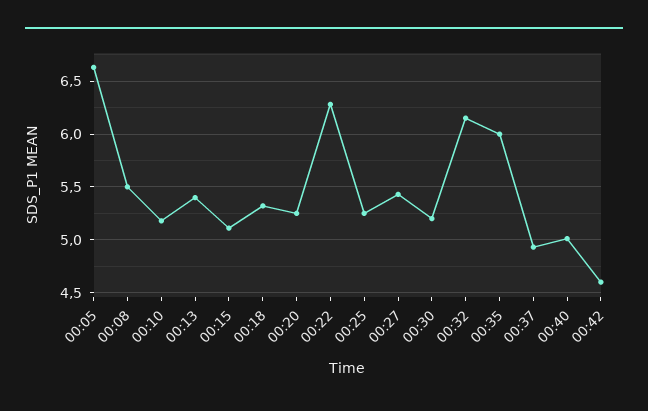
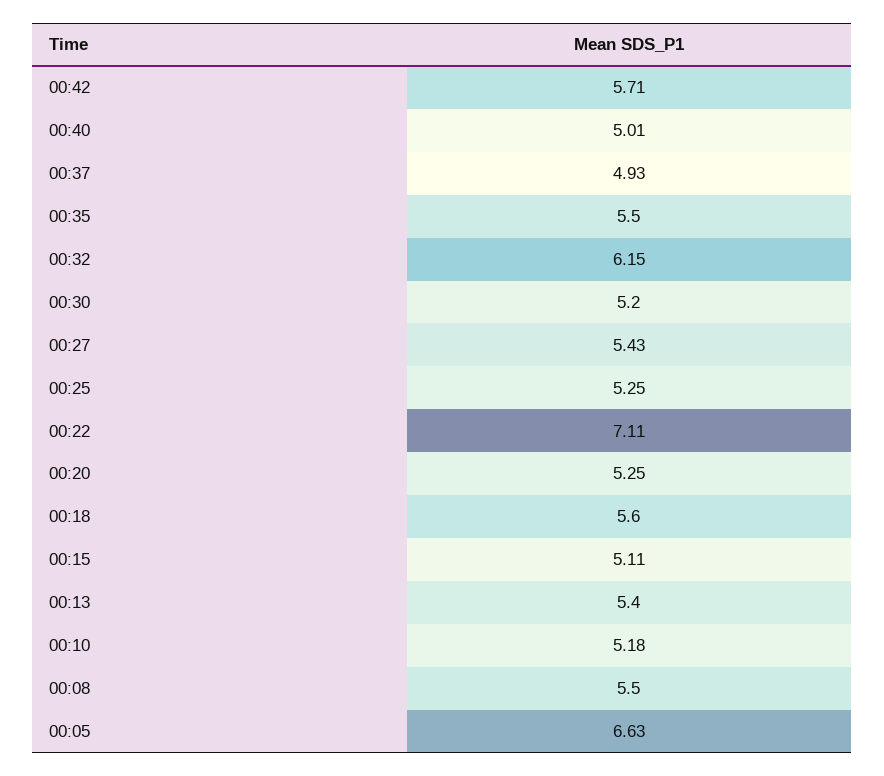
00:18: 5.3 -> 5.6
00:22: 6.3 -> 7.11
00:35: 6 -> 5.5
00:42: 4.6 -> 5.71

